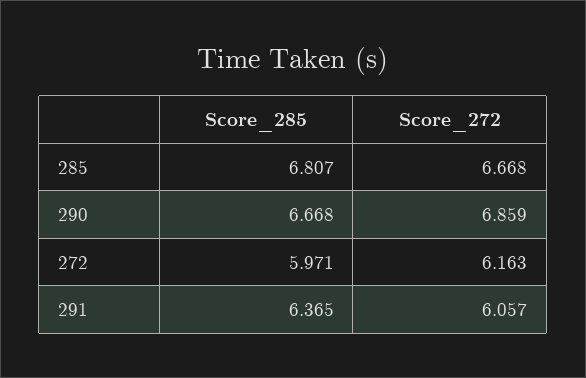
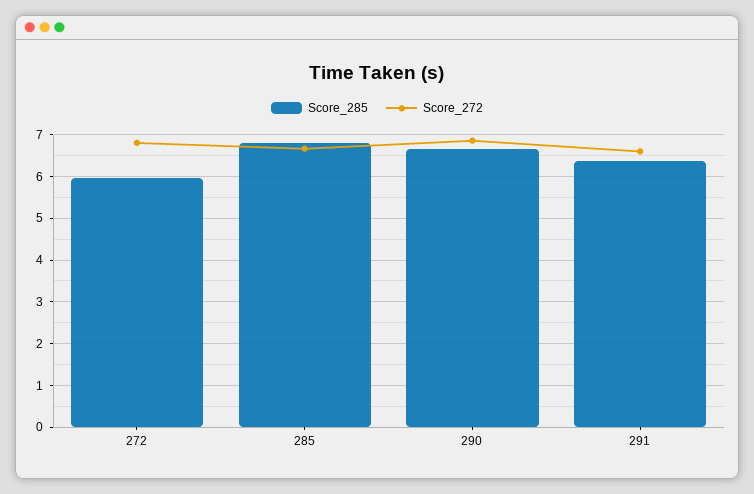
Score_272, 272: 6.163 -> 6.8
Score_272, 291: 6.057 -> 6.6

